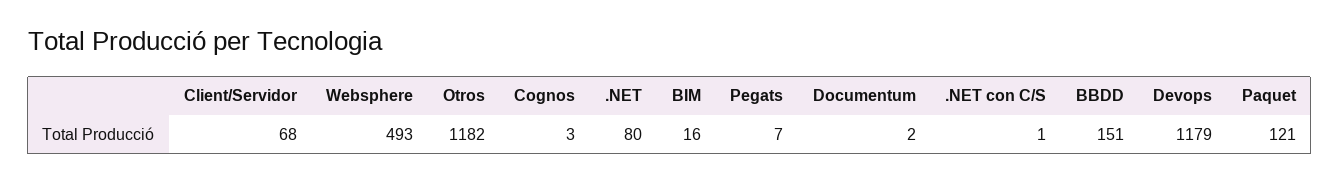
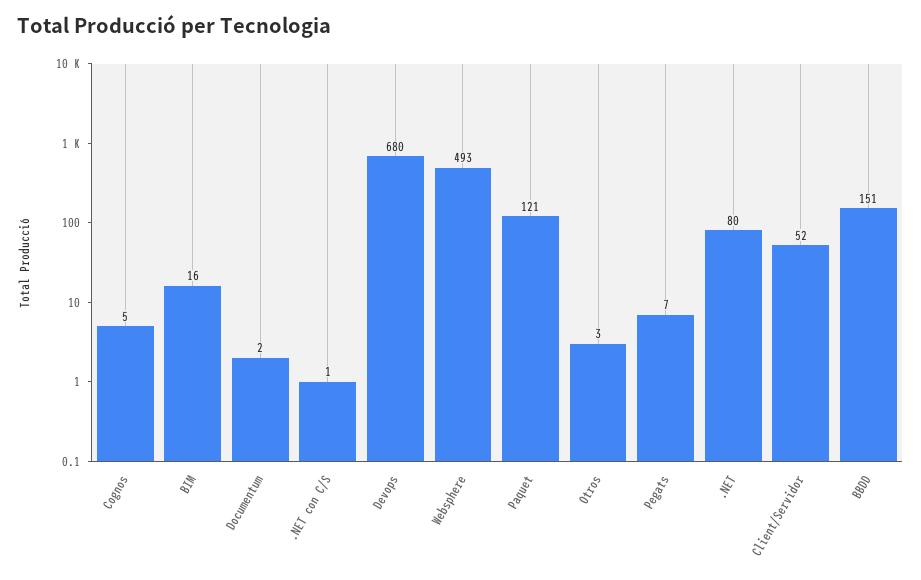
Client/Servidor: 68 -> 52
Otros: 1182 -> 3
Cognos: 3 -> 5
Devops: 1179 -> 680

